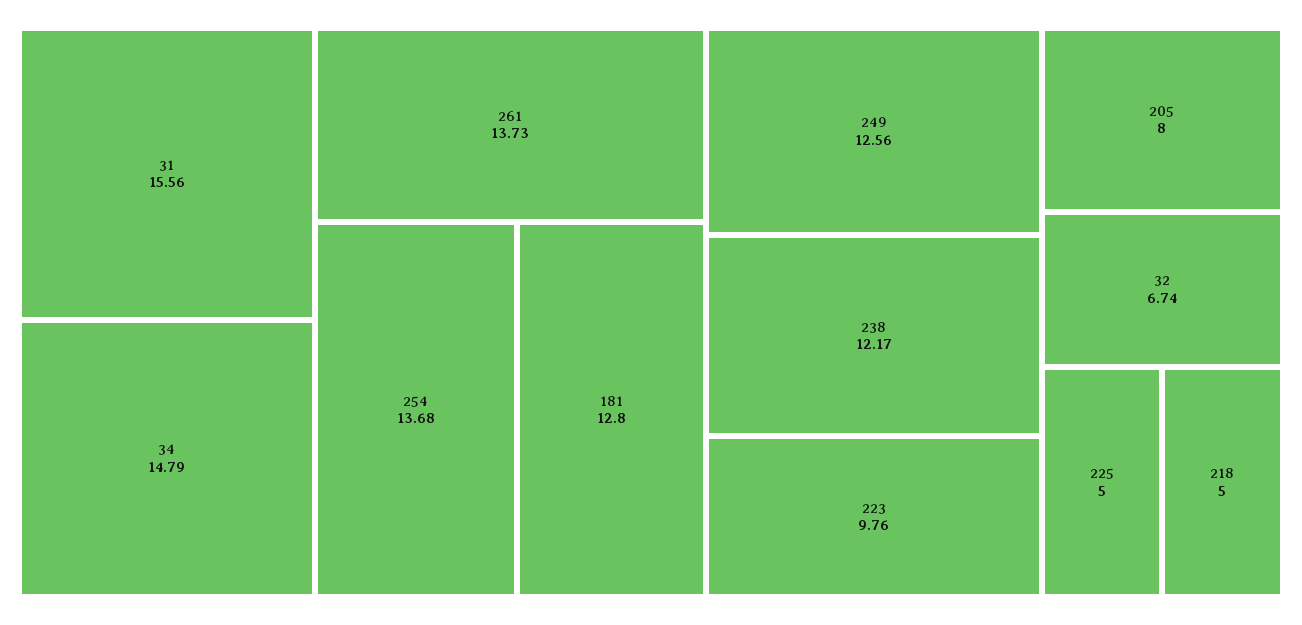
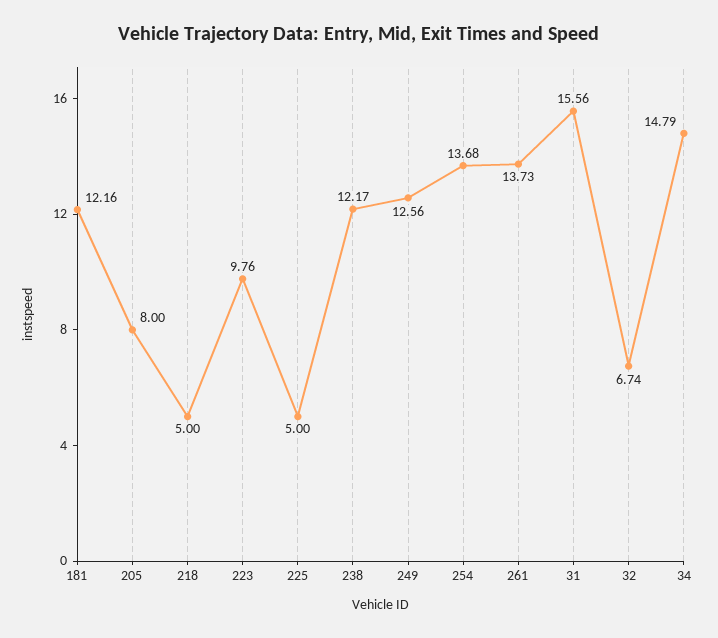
181: 12.8 -> 12.16

